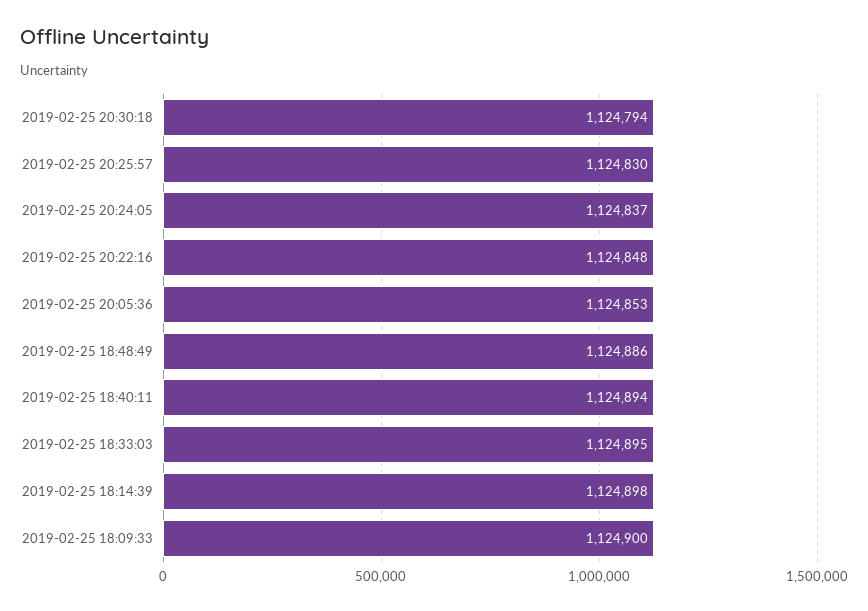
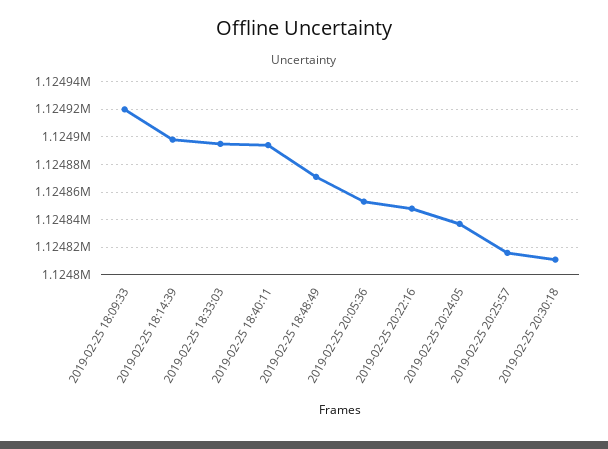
2019-02-25 20:30:18: 1124794 -> 1124810
2019-02-25 20:25:57: 1124830 -> 1124815
2019-02-25 18:48:49: 1124886 -> 1124870
2019-02-25 18:09:33: 1124900 -> 1124920

